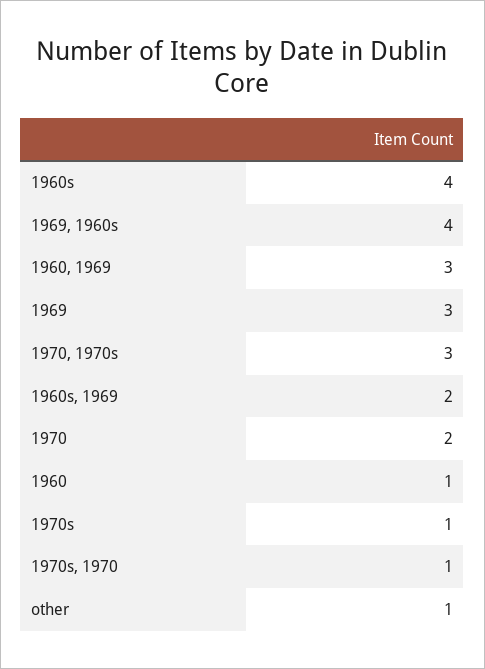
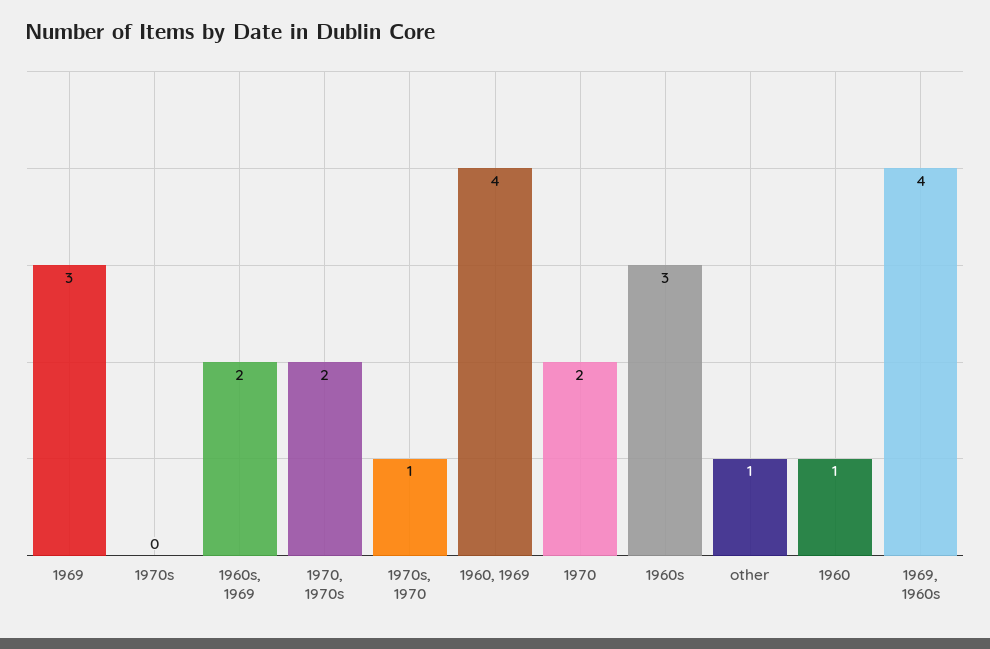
1960s: 4 -> 3
1960, 1969: 3 -> 4
1970, 1970s: 3 -> 2
1970s: 1 -> 0

